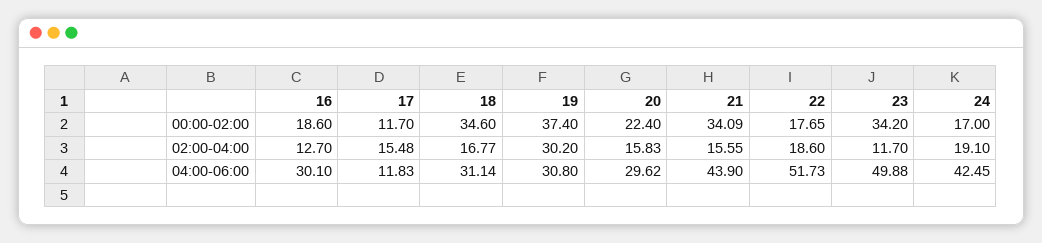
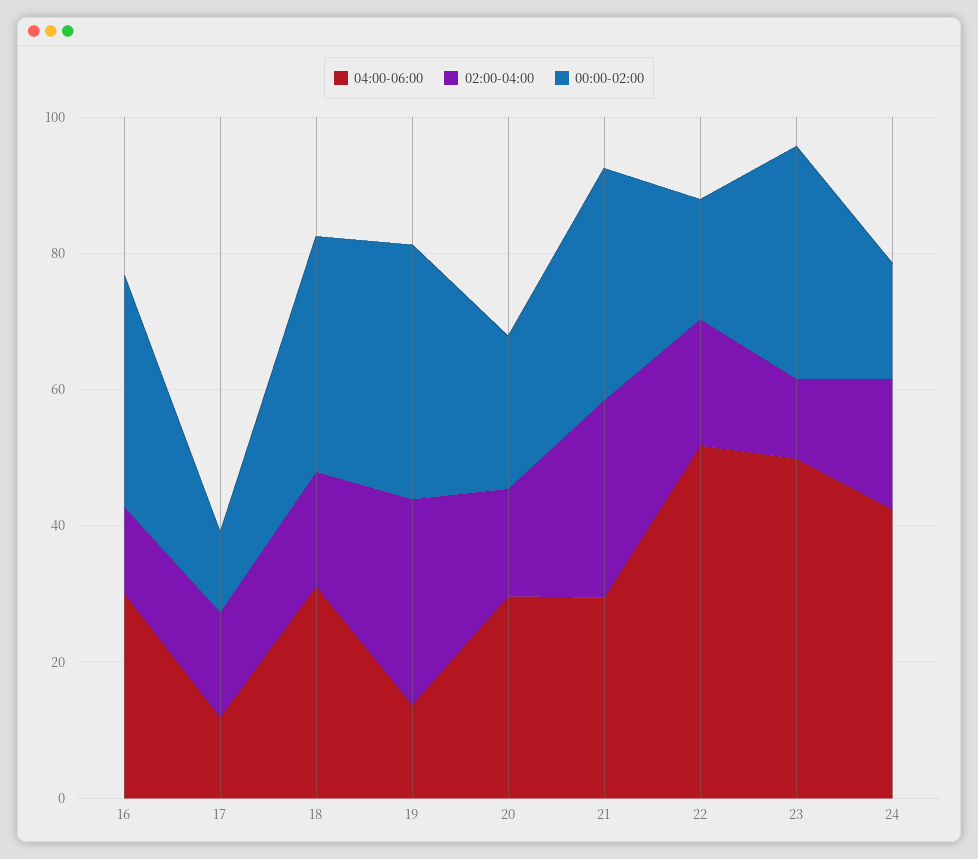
00:00-02:00, 16: 18.6 -> 35
02:00-04:00, 21: 15.55 -> 30
04:00-06:00, 19: 30.8 -> 15
04:00-06:00, 21: 43.9 -> 30

